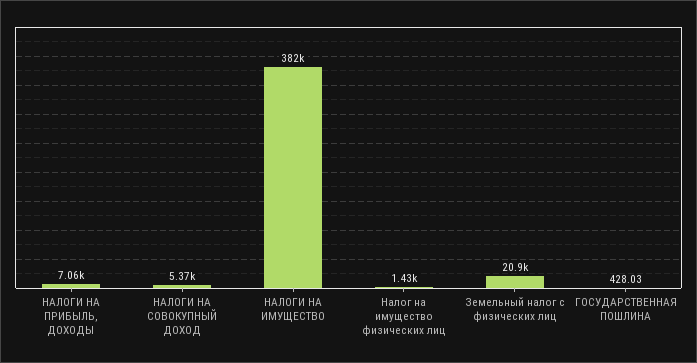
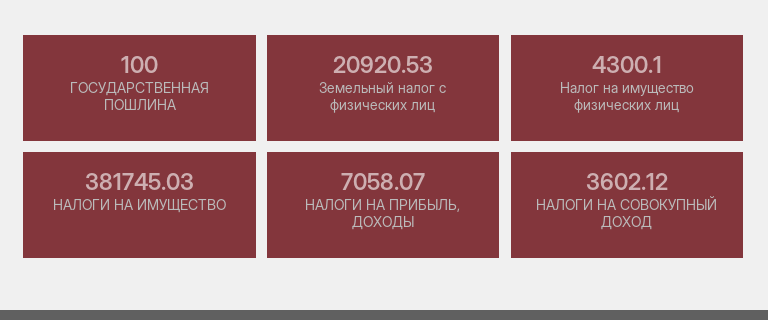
НАЛОГИ НА СОВОКУПНЫЙ ДОХОД: 5370 -> 3602.12
Налог на имущество физических лиц: 1430 -> 4300.1
ГОСУДАРСТВЕННАЯ ПОШЛИНА: 428.03 -> 100

